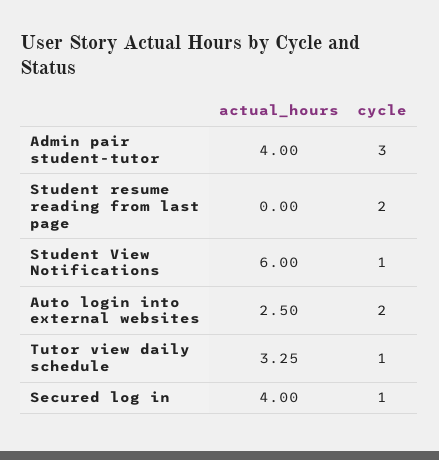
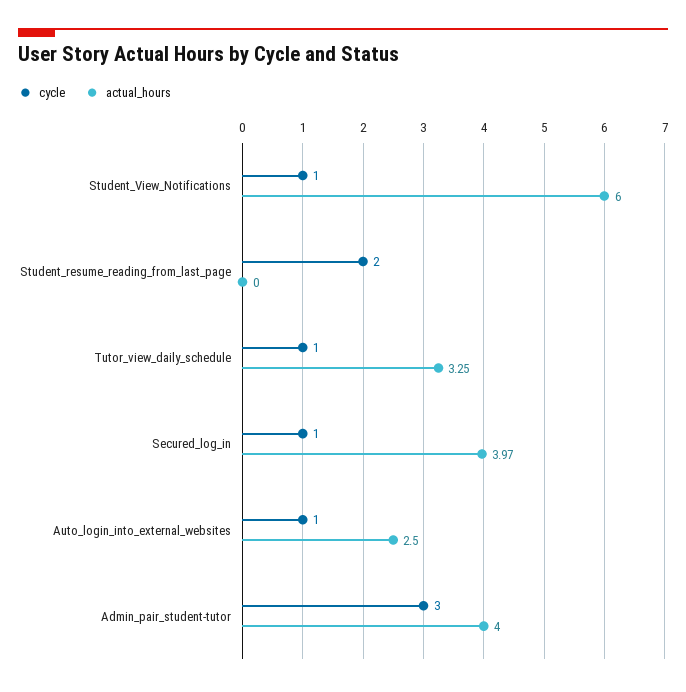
cycle, Auto login into external websites: 2 -> 1
actual_hours, Secured log in: 4 -> 3.97

